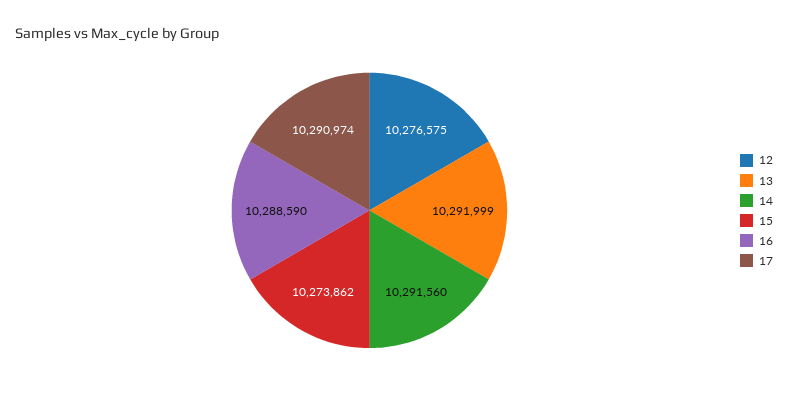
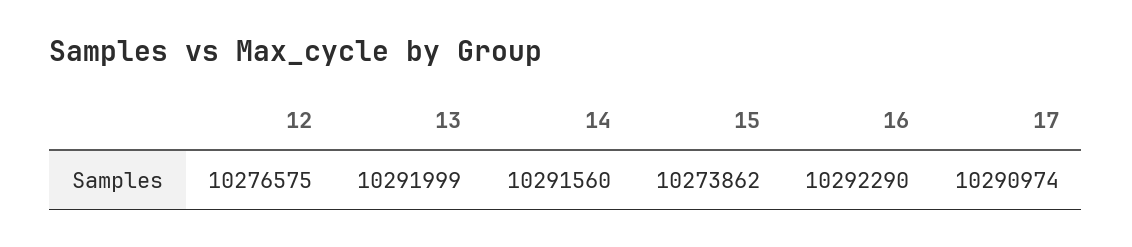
16: 10288590 -> 10292290

